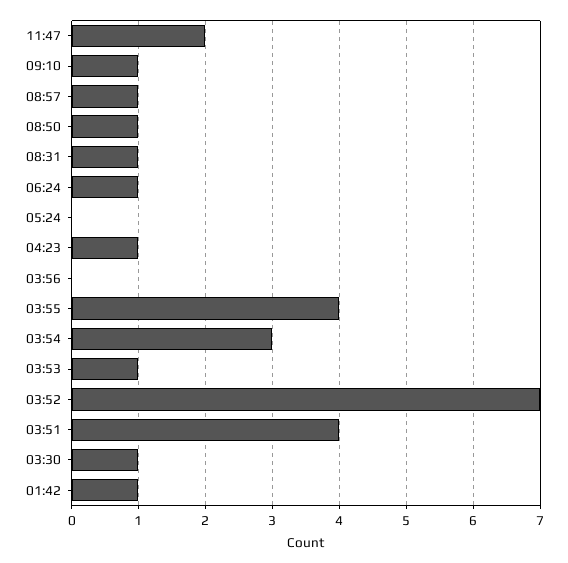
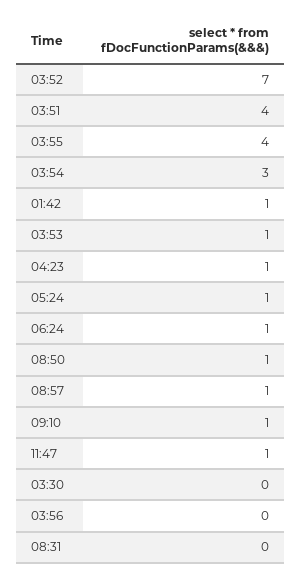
11:47: 2 -> 1
08:31: 1 -> 0
05:24: 0 -> 1
03:30: 1 -> 0

